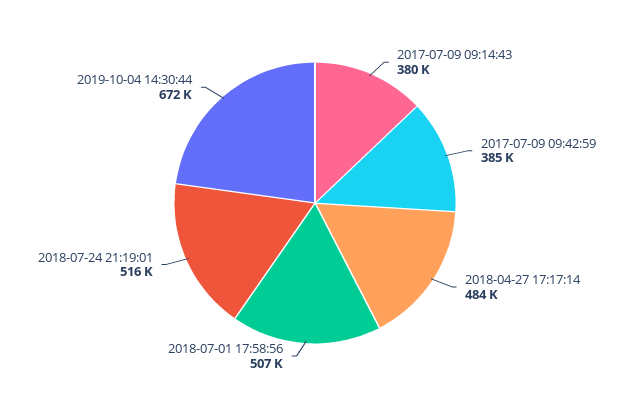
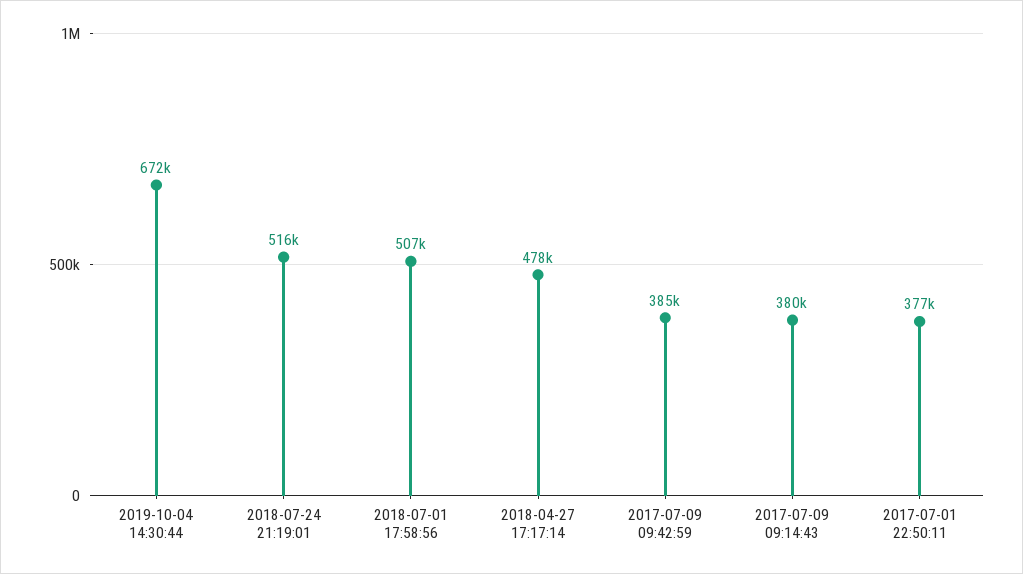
2018-04-27 17:17:14: 484000 -> 478000
2017-07-01 22:50:11: none -> 377000

